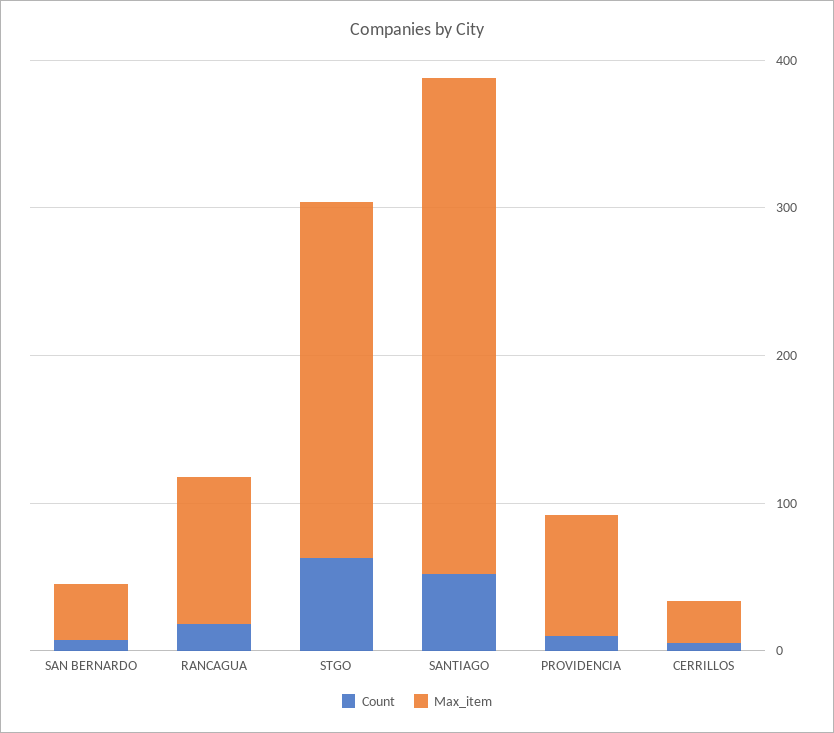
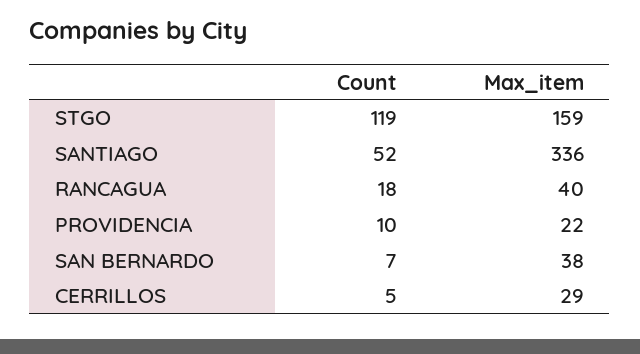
Max_item, RANCAGUA: 100 -> 40
Count, STGO: 60 -> 119
Max_item, STGO: 240 -> 159
Max_item, PROVIDENCIA: 80 -> 22

